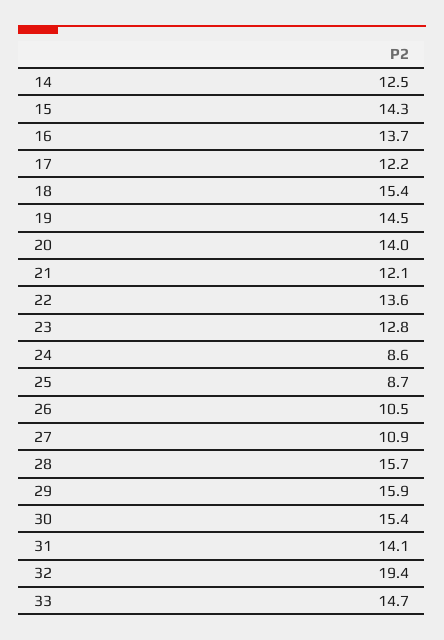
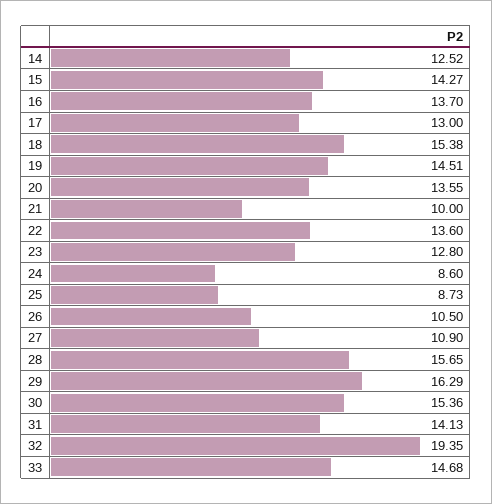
17: 12.2 -> 13
20: 14 -> 13.55
21: 12.1 -> 10
29: 15.9 -> 16.29

